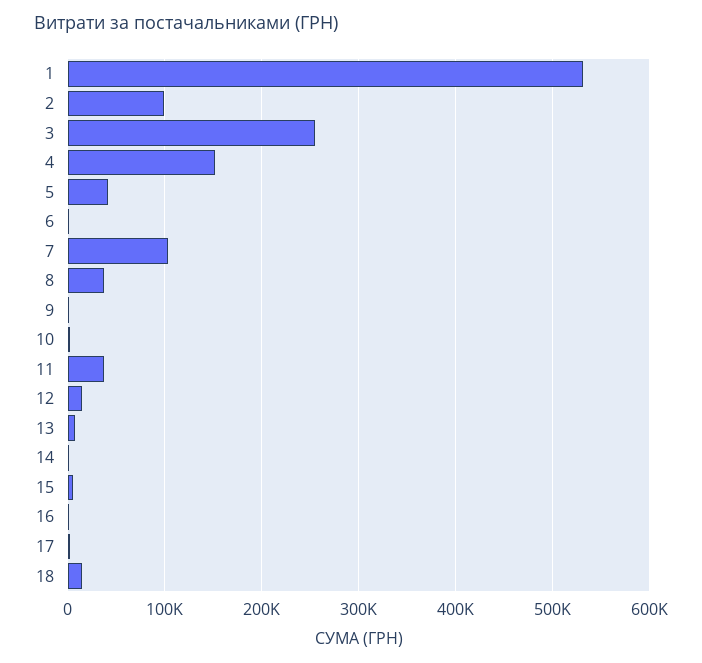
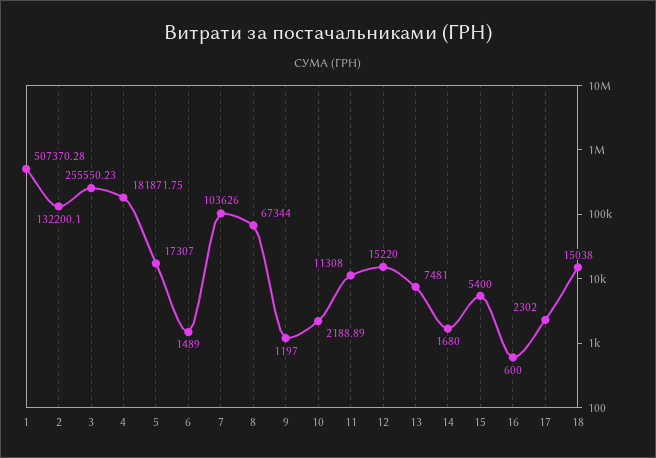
1: 530000 -> 507370.28
2: 100000 -> 132200.1
4: 150000 -> 181871.75
5: 40000 -> 17307
8: 40000 -> 67344
11: 40000 -> 11308

